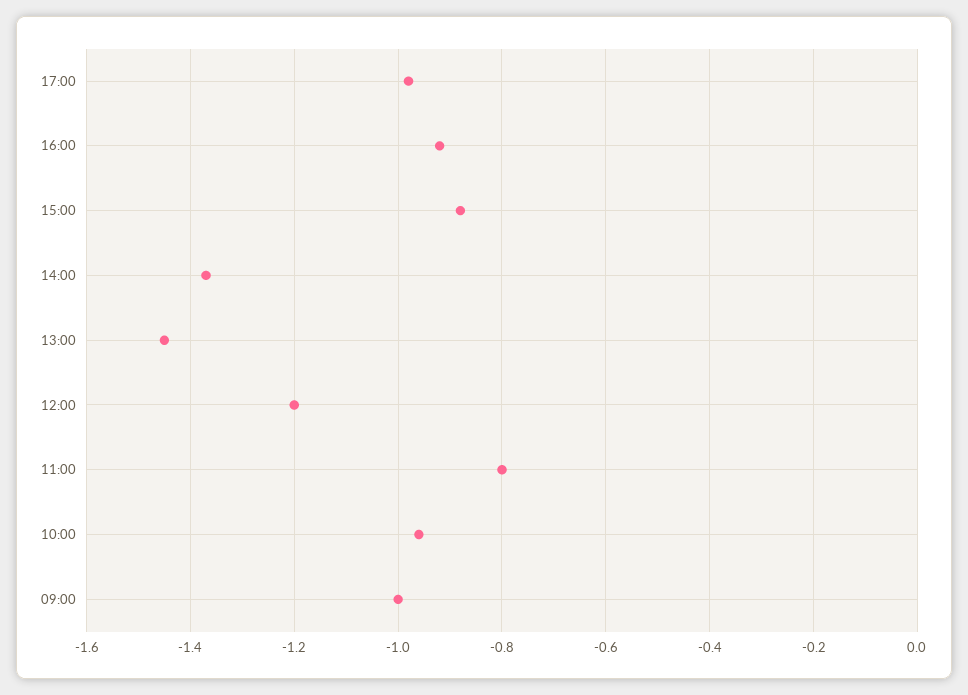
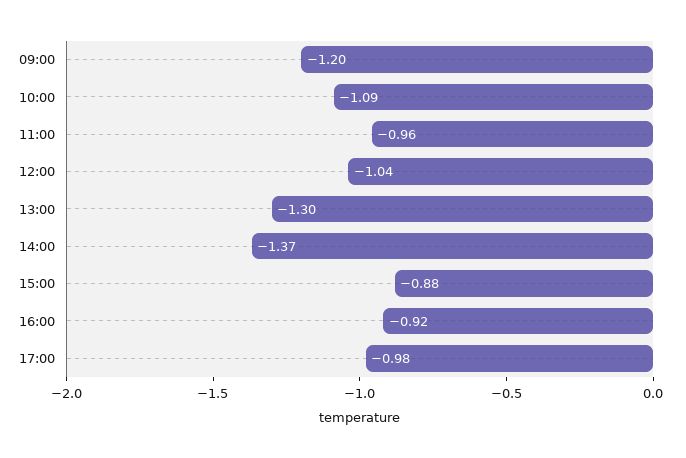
13:00: -1.45 -> -1.3
12:00: -1.2 -> -1.04
11:00: -0.8 -> -0.96
10:00: -0.95 -> -1.09
09:00: -1 -> -1.2

